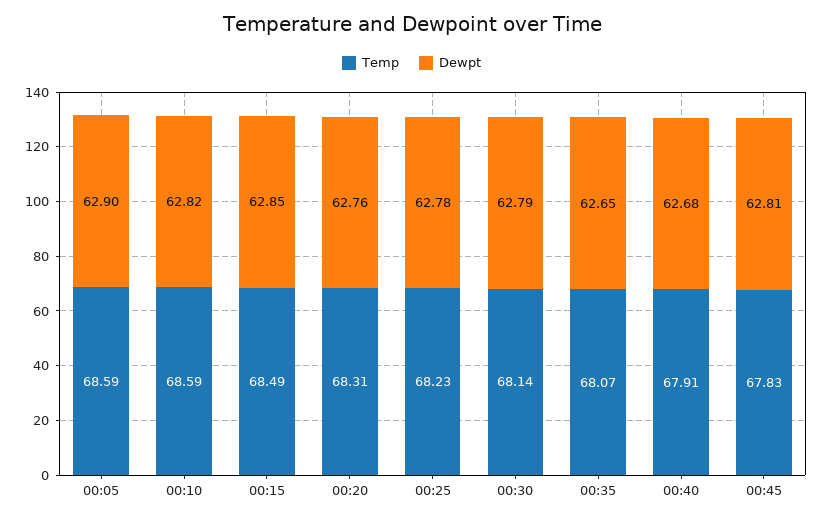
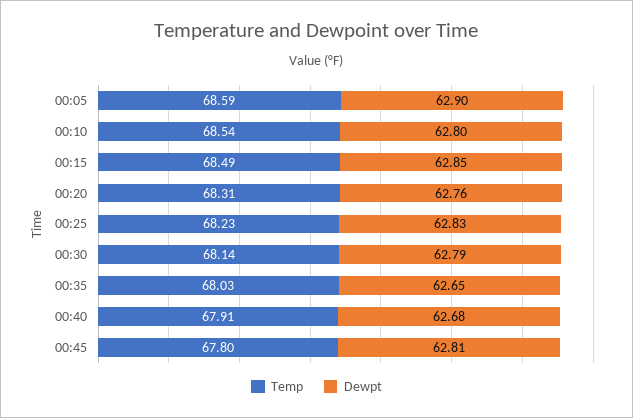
Temp, 00:10: 68.59 -> 68.54
Dewpt, 00:10: 62.82 -> 62.8
Dewpt, 00:25: 62.78 -> 62.83
Temp, 00:35: 68.07 -> 68.03
Temp, 00:45: 67.83 -> 67.8

